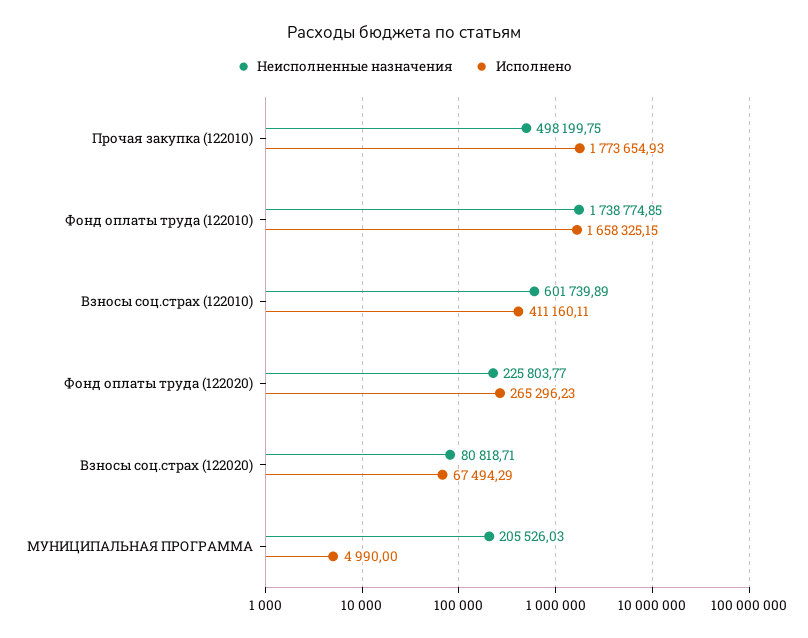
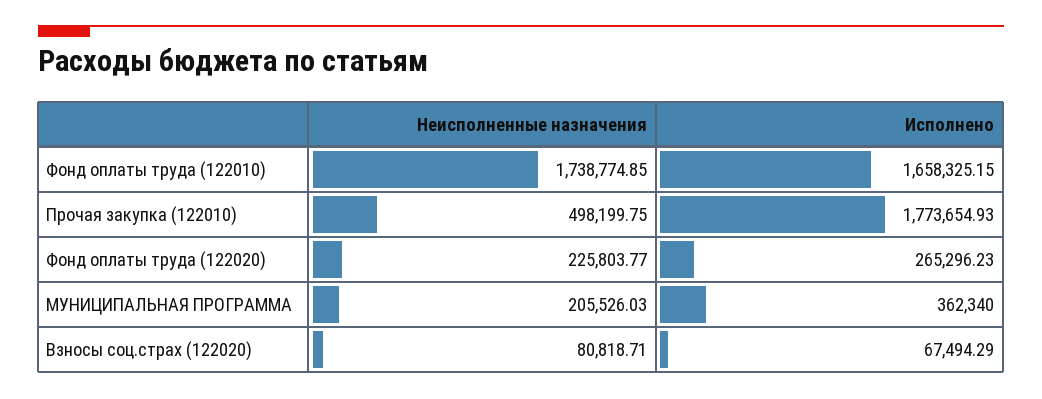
Неисполненные назначения, Взносы соц.страх (122010): 601739.89 -> none
Исполнено, Взносы соц.страх (122010): 411160.11 -> none
Исполнено, МУНИЦИПАЛЬНАЯ ПРОГРАММА: 4990 -> 362340

